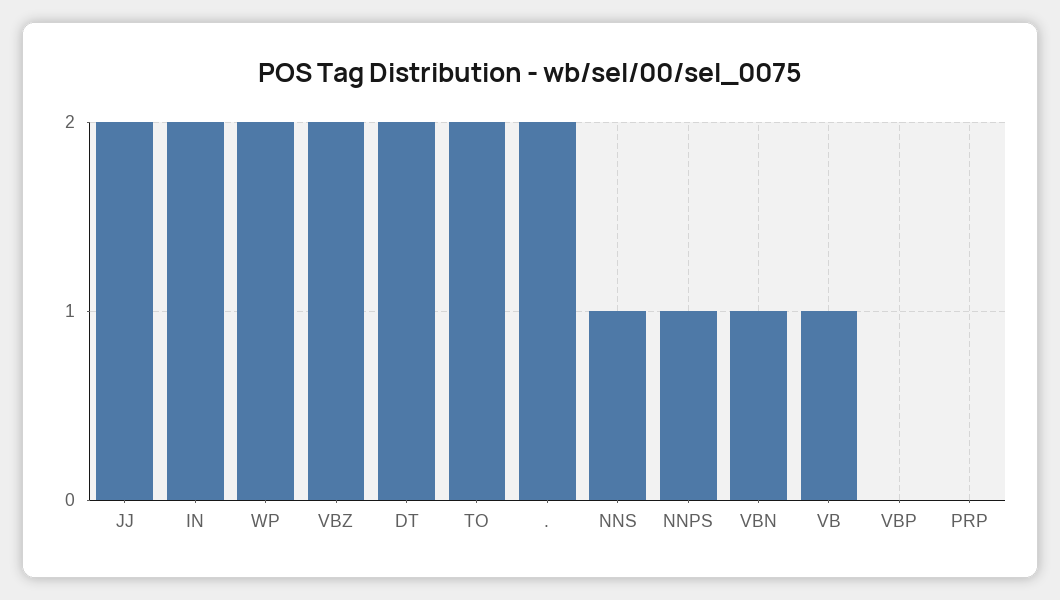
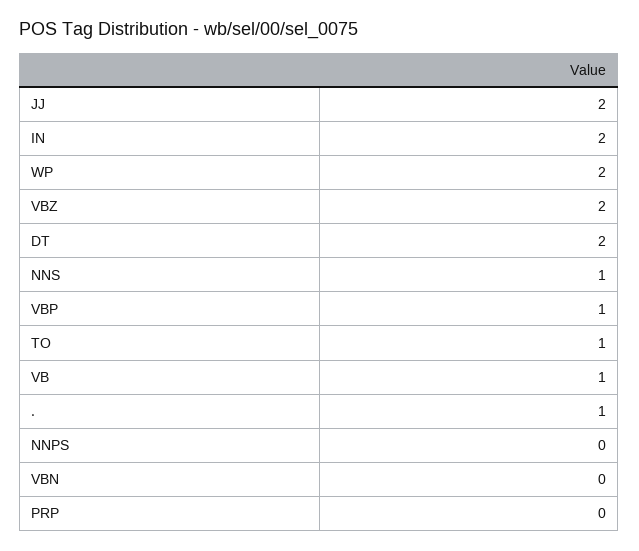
TO: 2 -> 1
.: 2 -> 1
NNPS: 1 -> 0
VBN: 1 -> 0
VBP: 0 -> 1

